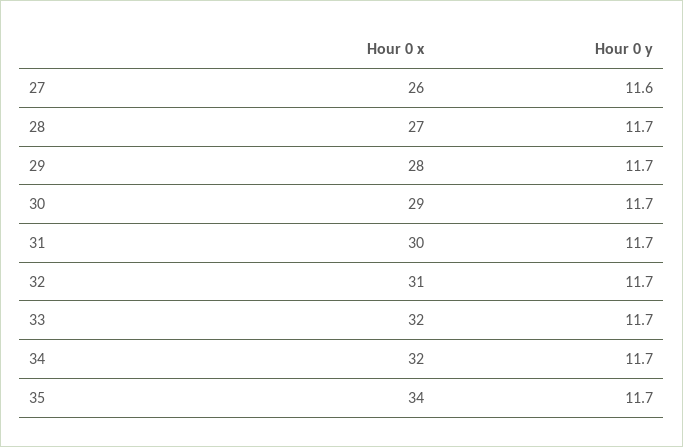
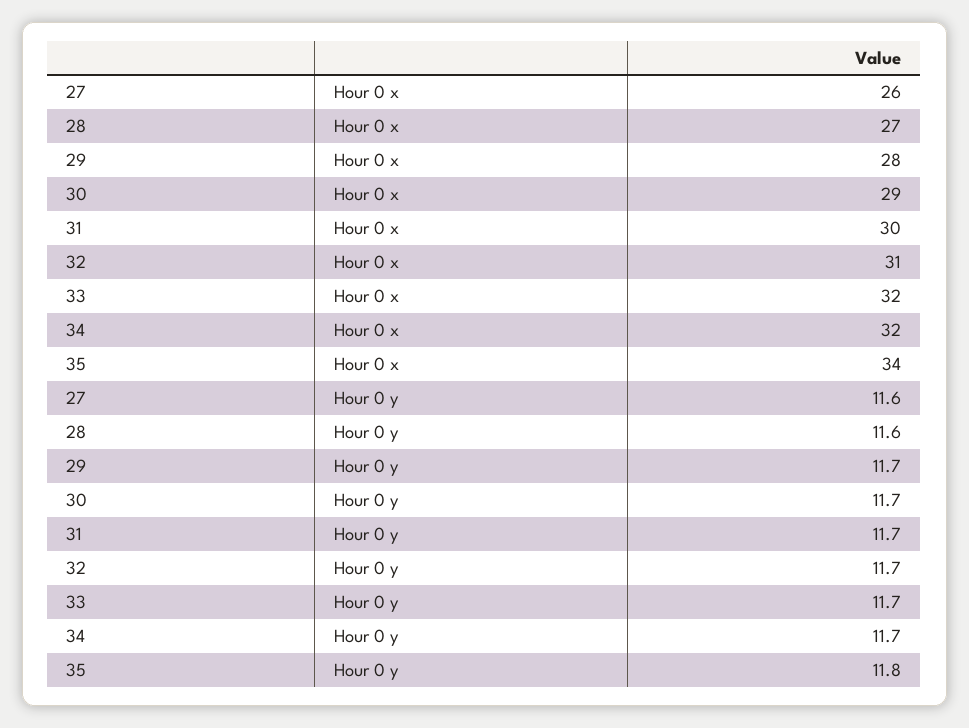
Hour 0 y, 28: 11.7 -> 11.6
Hour 0 y, 35: 11.7 -> 11.8

